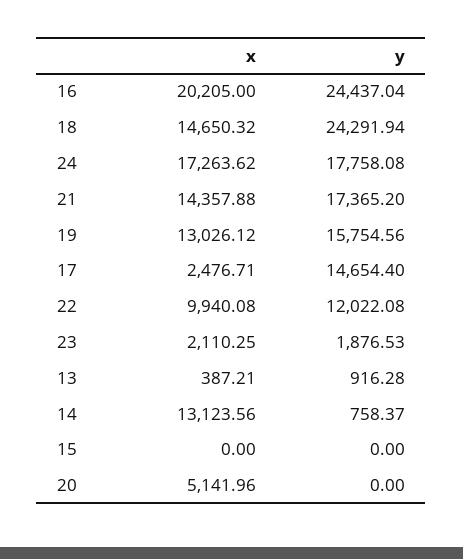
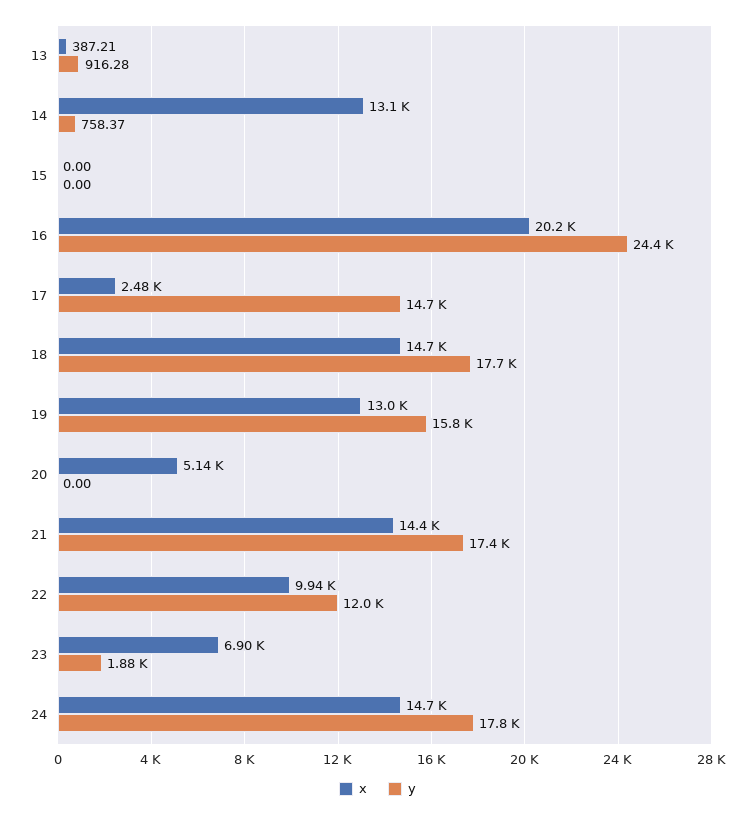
y, 18: 24291.94 -> 17700
x, 24: 17263.62 -> 14700
x, 23: 2110.25 -> 6900

